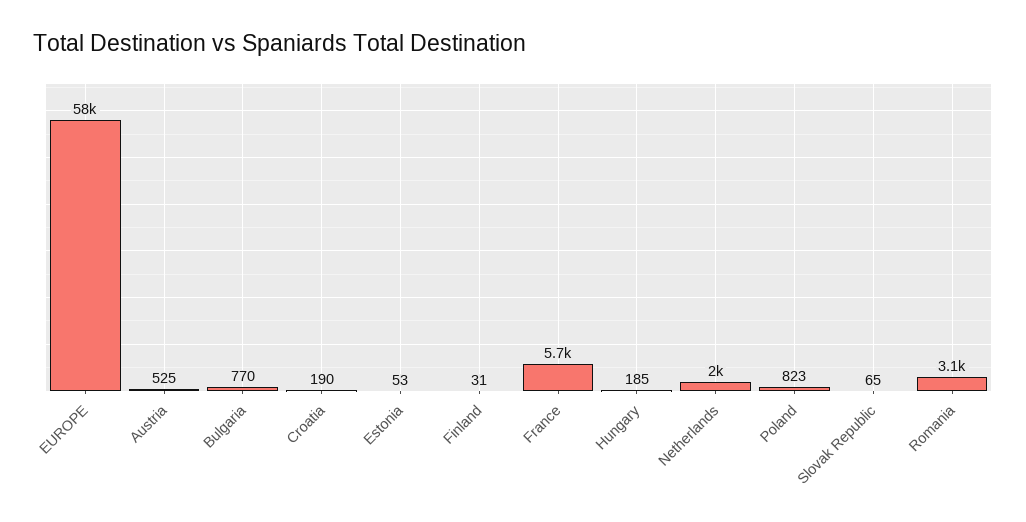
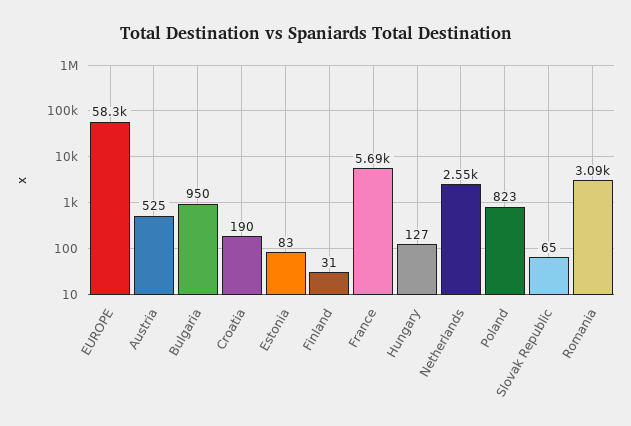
Bulgaria: 770 -> 950
Estonia: 53 -> 83
Hungary: 185 -> 127
Netherlands: 2000 -> 2550

